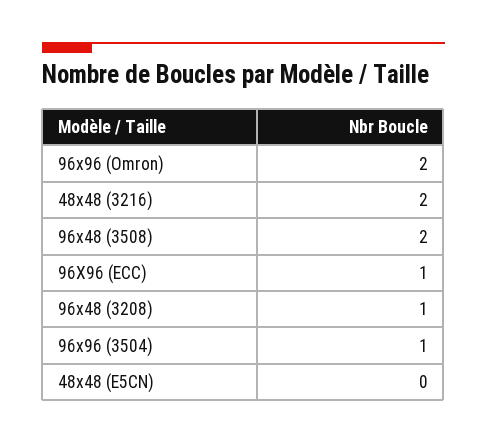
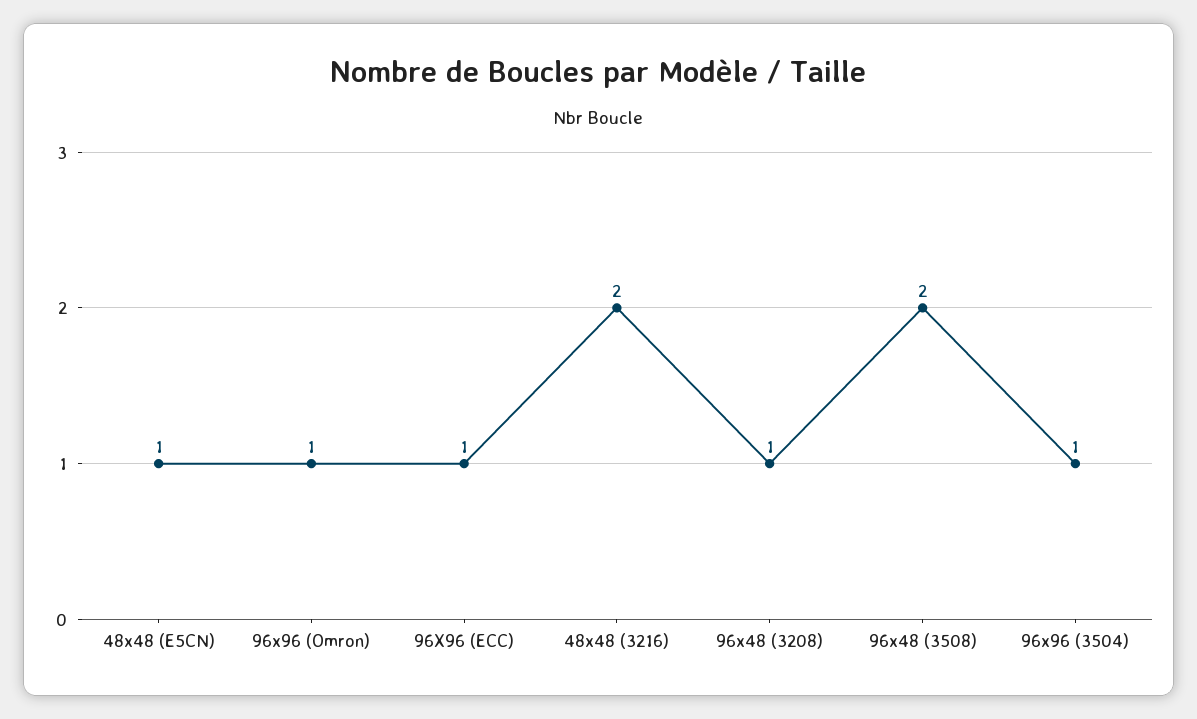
96x96 (Omron): 2 -> 1
48x48 (E5CN): 0 -> 1

